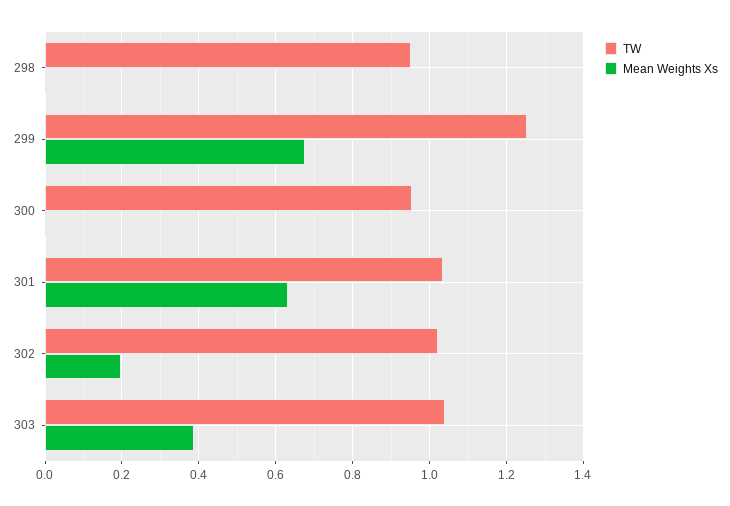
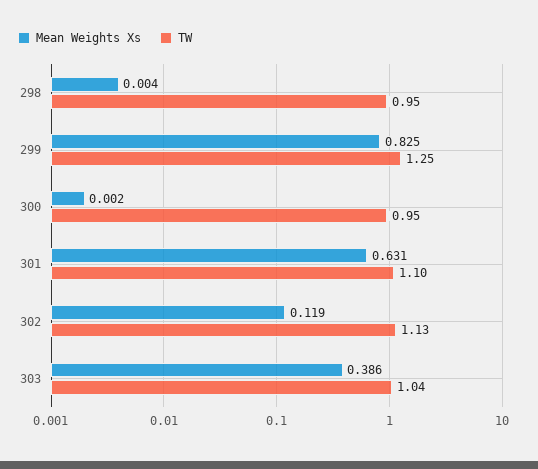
Mean Weights Xs, 299: 0.68 -> 0.825
TW, 301: 1.04 -> 1.1
TW, 302: 1.02 -> 1.13
Mean Weights Xs, 302: 0.2 -> 0.119

